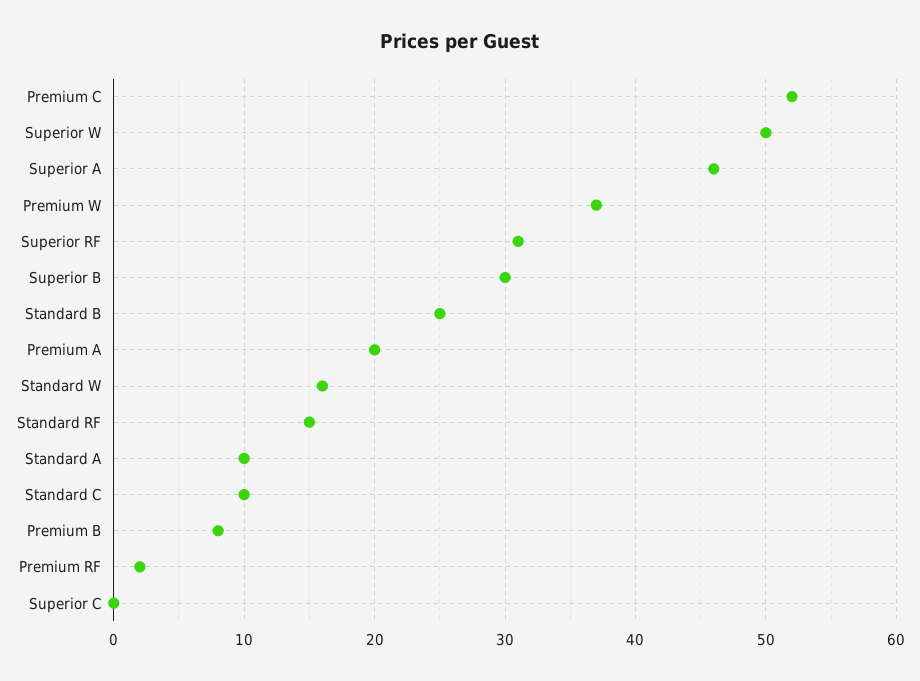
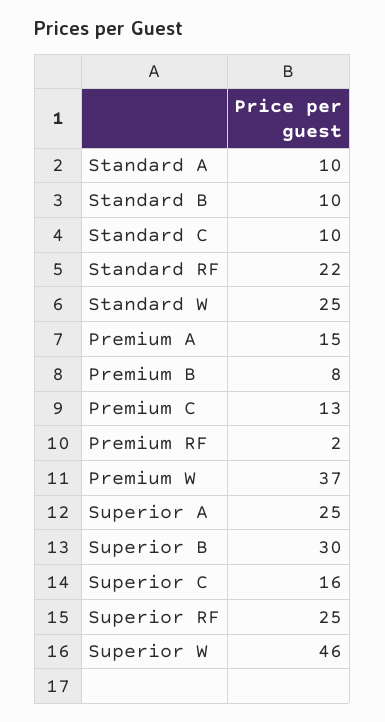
Premium C: 52 -> 13
Superior W: 50 -> 46
Superior A: 46 -> 25
Superior RF: 31 -> 25
Standard B: 25 -> 10
Premium A: 20 -> 15
Standard W: 16 -> 25
Standard RF: 15 -> 22
Superior C: 0 -> 16

